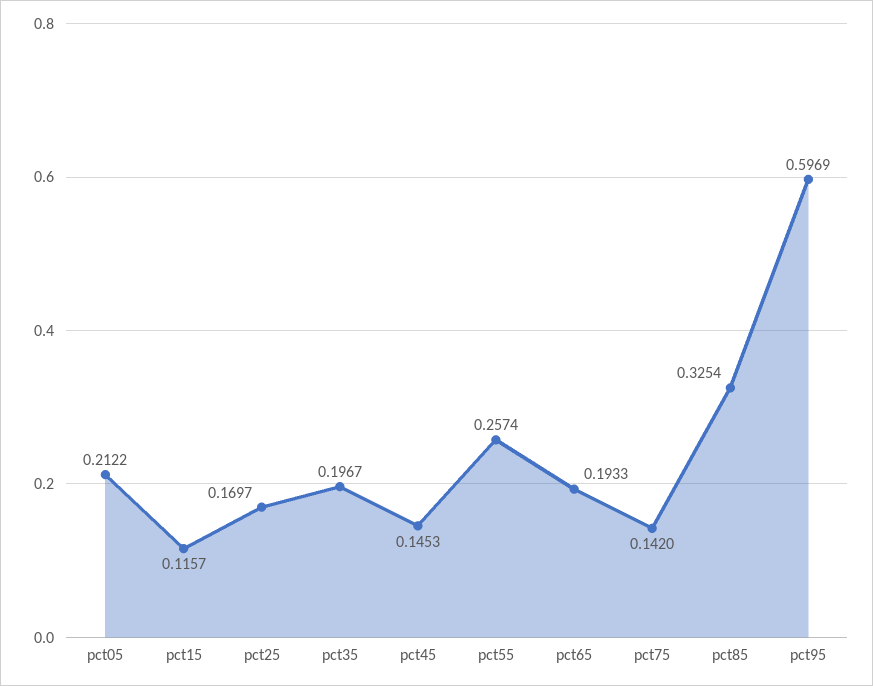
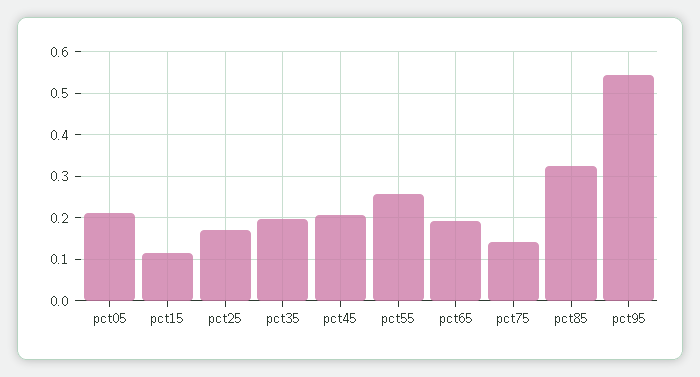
pct45: 0.1453 -> 0.2
pct95: 0.5969 -> 0.54

